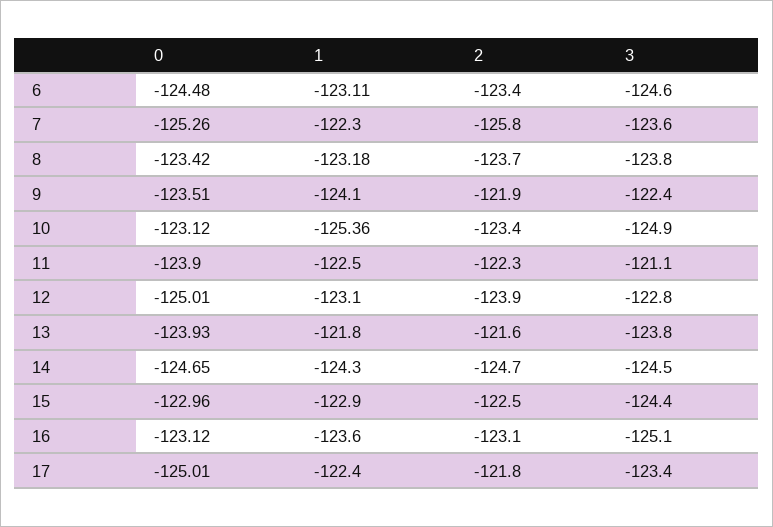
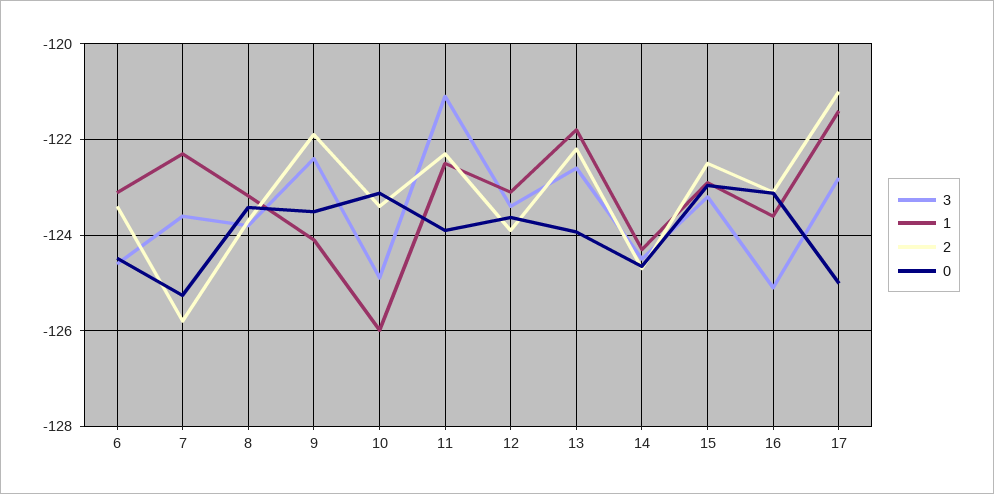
1, 10: -125.36 -> -126
0, 12: -125.01 -> -123.6
3, 12: -122.8 -> -123.4
2, 13: -121.6 -> -122.2
3, 13: -123.8 -> -122.6
3, 15: -124.4 -> -123.2
1, 17: -122.4 -> -121.4
2, 17: -121.8 -> -121
3, 17: -123.4 -> -122.8

